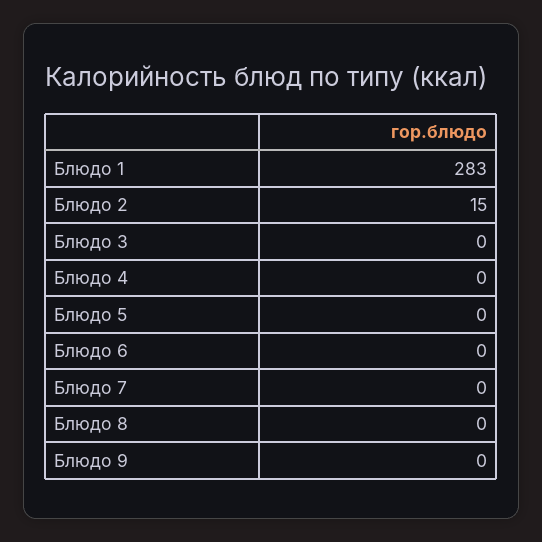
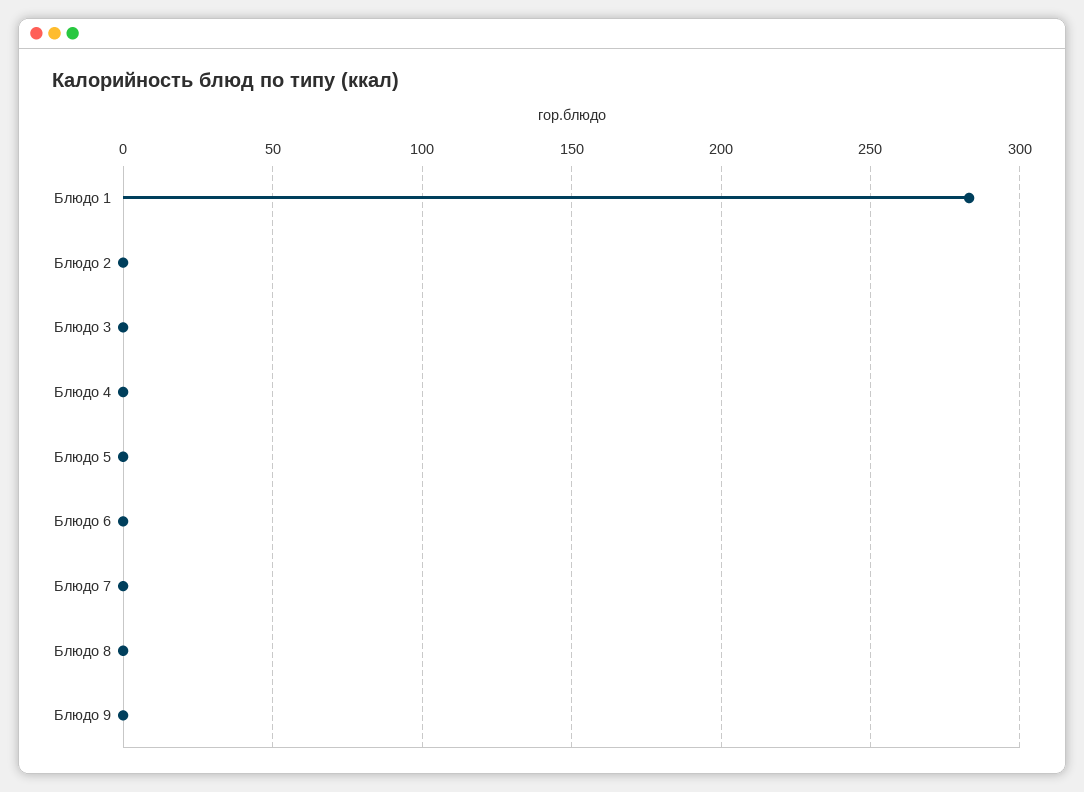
Блюдо 2: 15 -> 0

